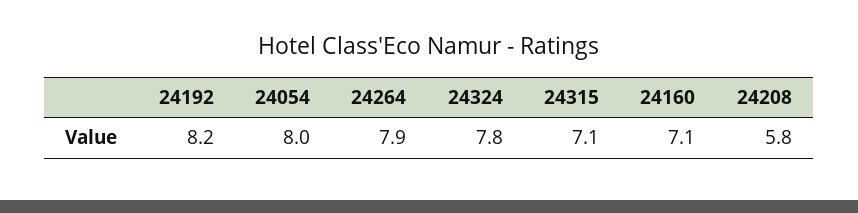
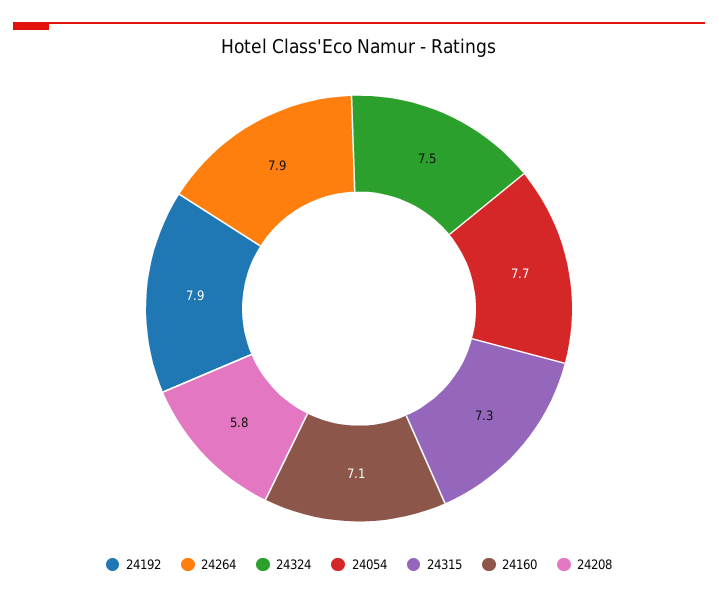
24192: 8.2 -> 7.9
24054: 8 -> 7.7
24324: 7.8 -> 7.5
24315: 7.1 -> 7.3

